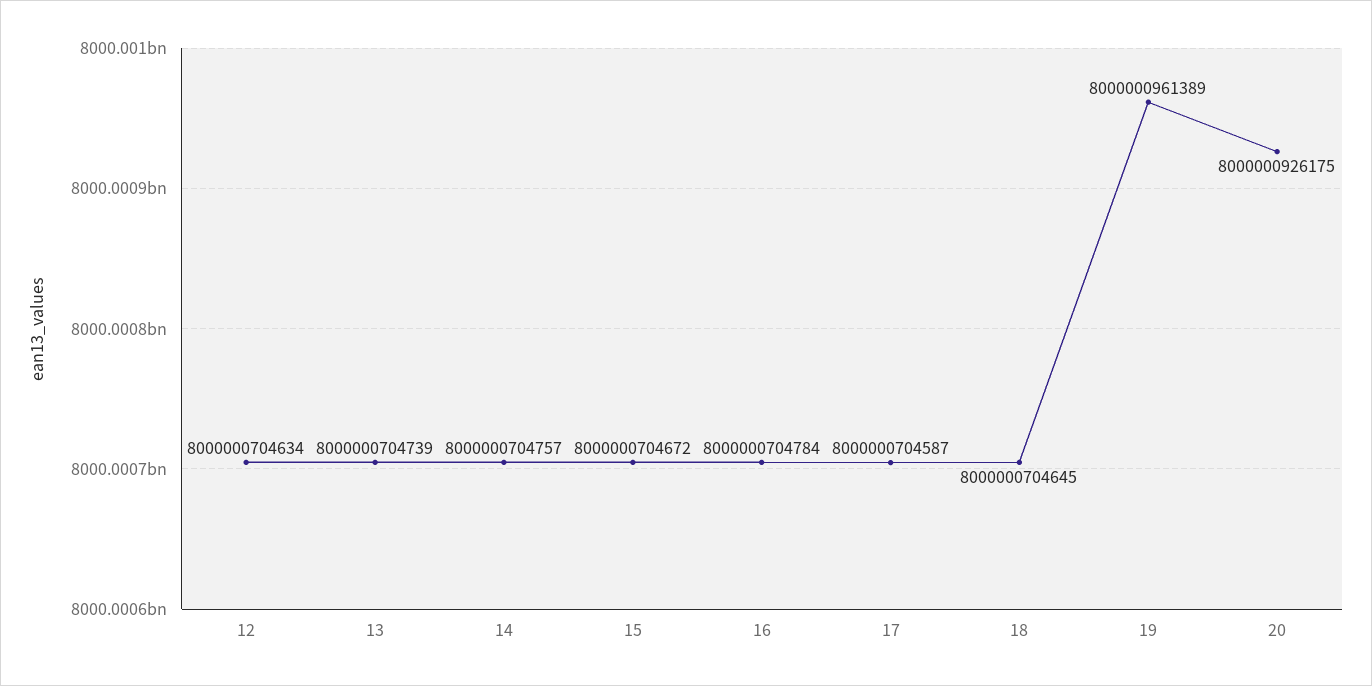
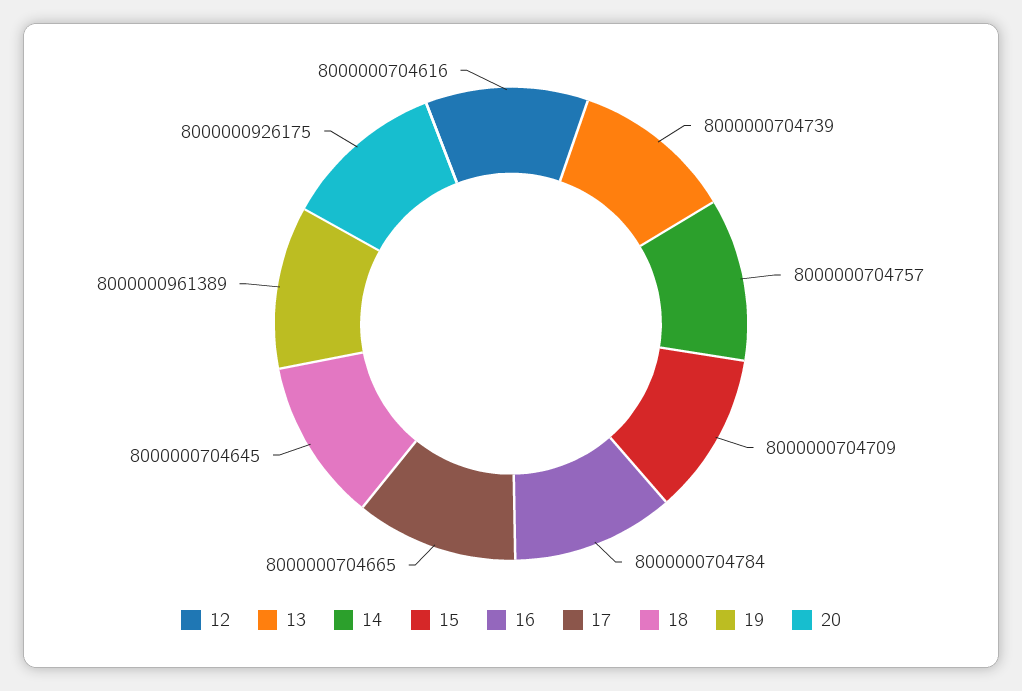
12: 8000000704634 -> 8000000704616
15: 8000000704672 -> 8000000704709
17: 8000000704587 -> 8000000704665

